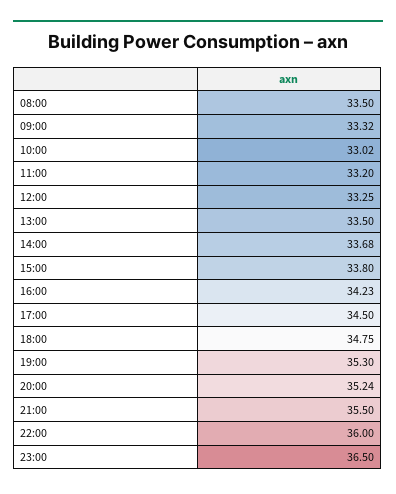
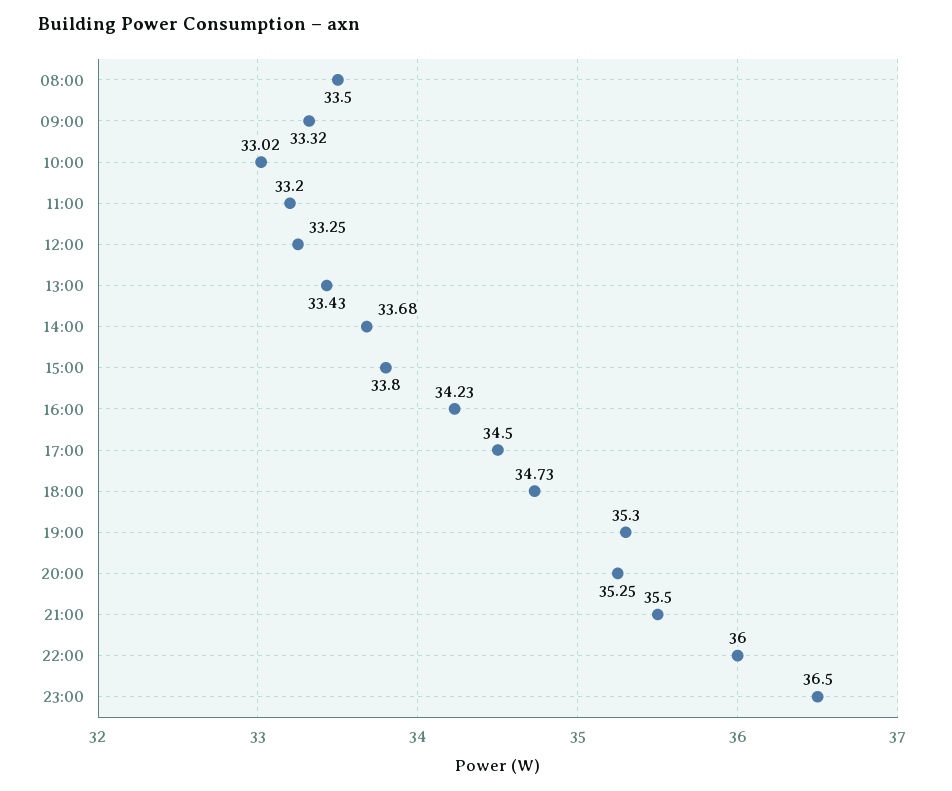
13:00: 33.5 -> 33.43
18:00: 34.75 -> 34.73
20:00: 35.24 -> 35.25

